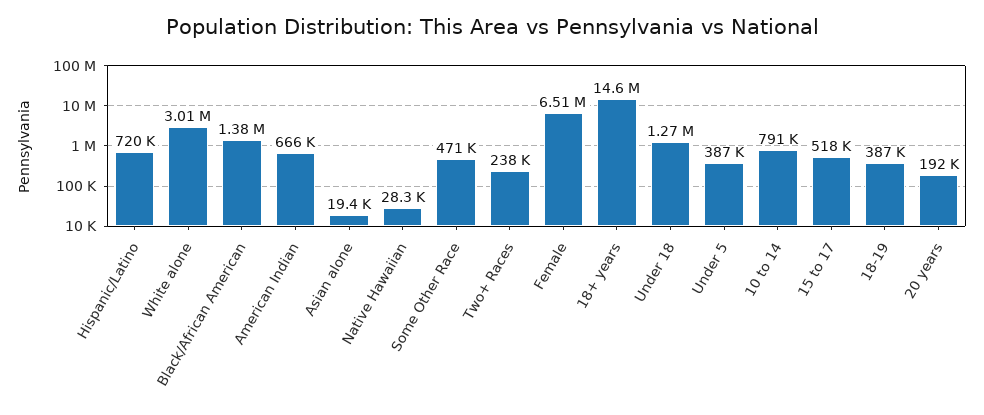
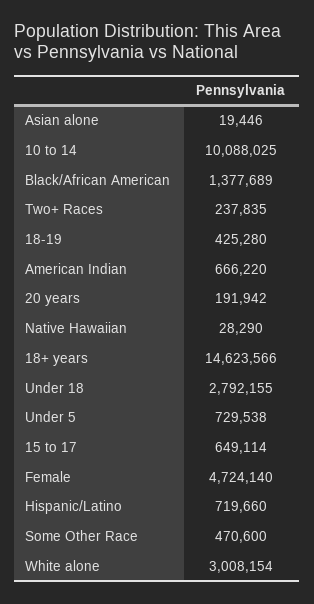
Female: 6510000 -> 4724140
Under 18: 1270000 -> 2792155
Under 5: 387000 -> 729538
10 to 14: 791000 -> 10088025
15 to 17: 518000 -> 649114
18-19: 387000 -> 425280

